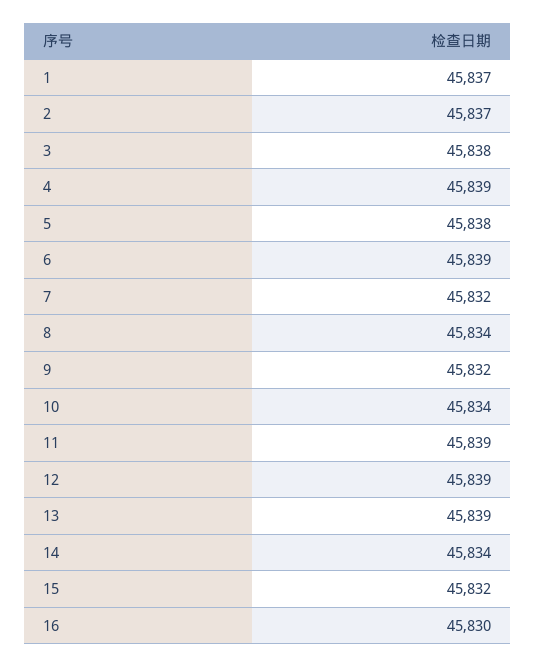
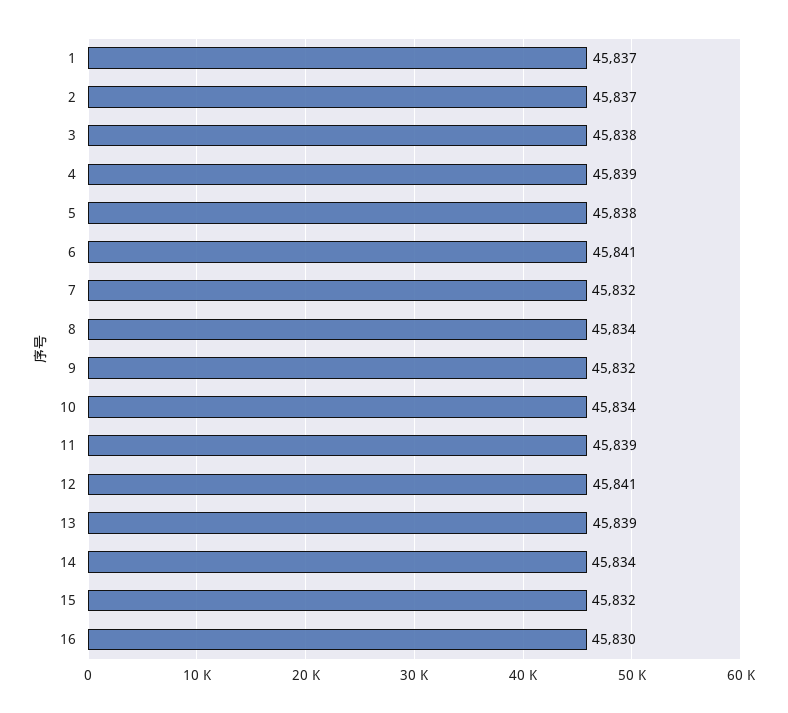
6: 45839 -> 45841
12: 45839 -> 45841

